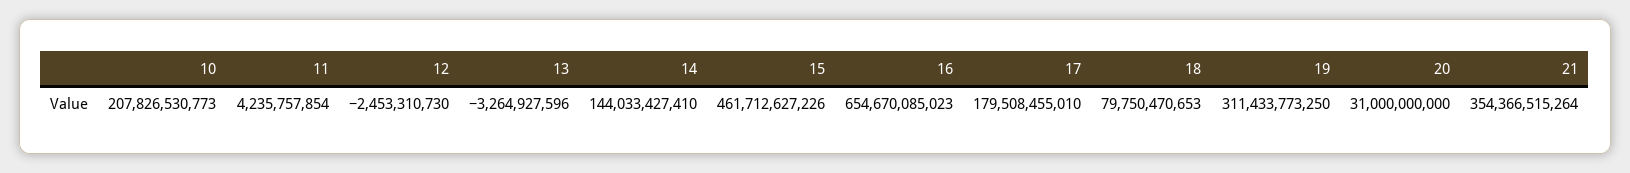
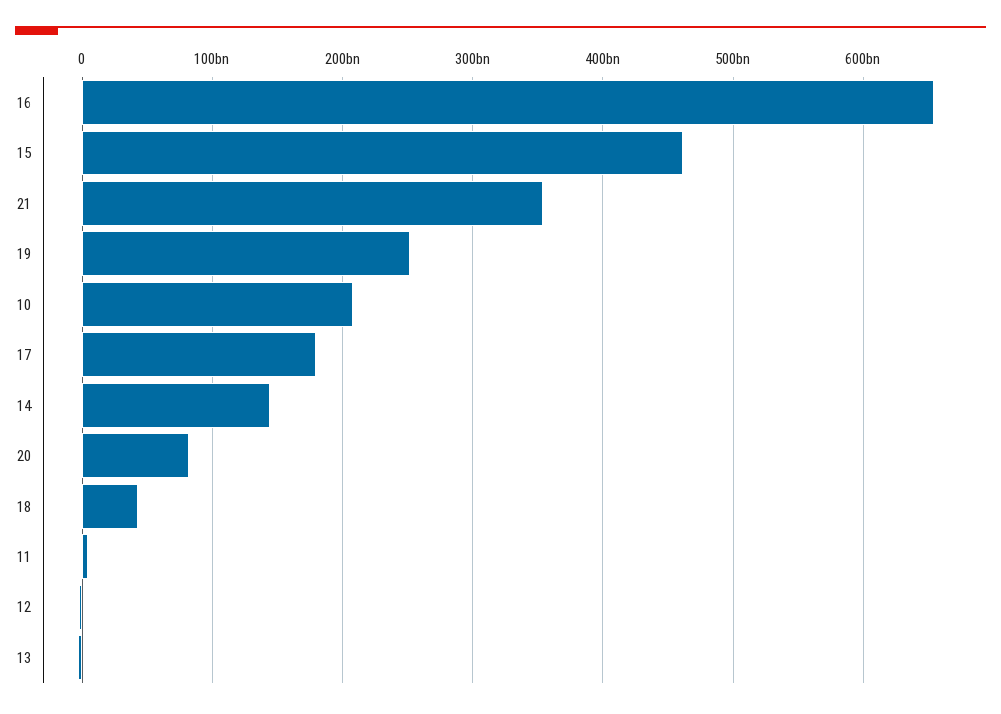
18: 79750470653 -> 40000000000
19: 311433773250 -> 250000000000
20: 31000000000 -> 80000000000

